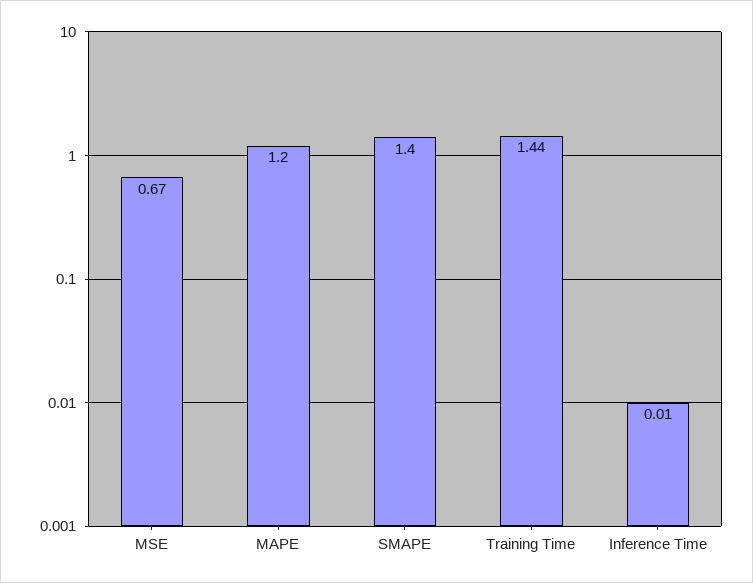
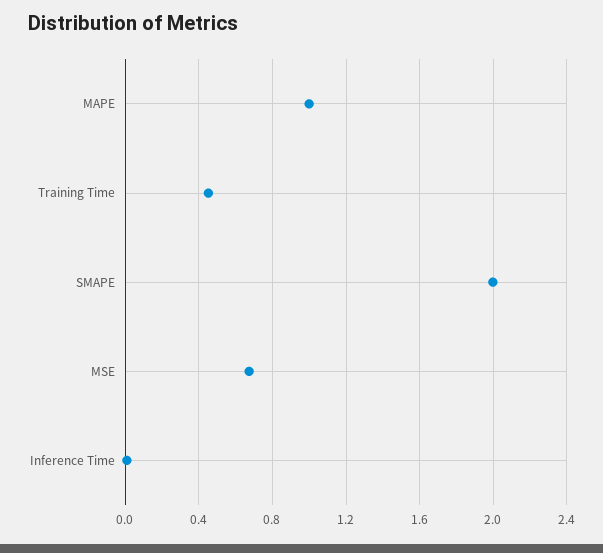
MAPE: 1.2 -> 1
SMAPE: 1.4 -> 2
Training Time: 1.44 -> 0.45

